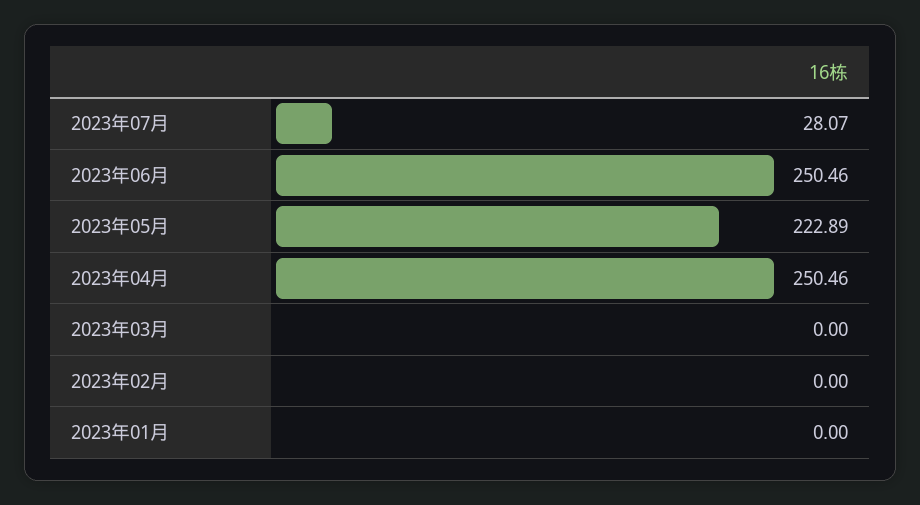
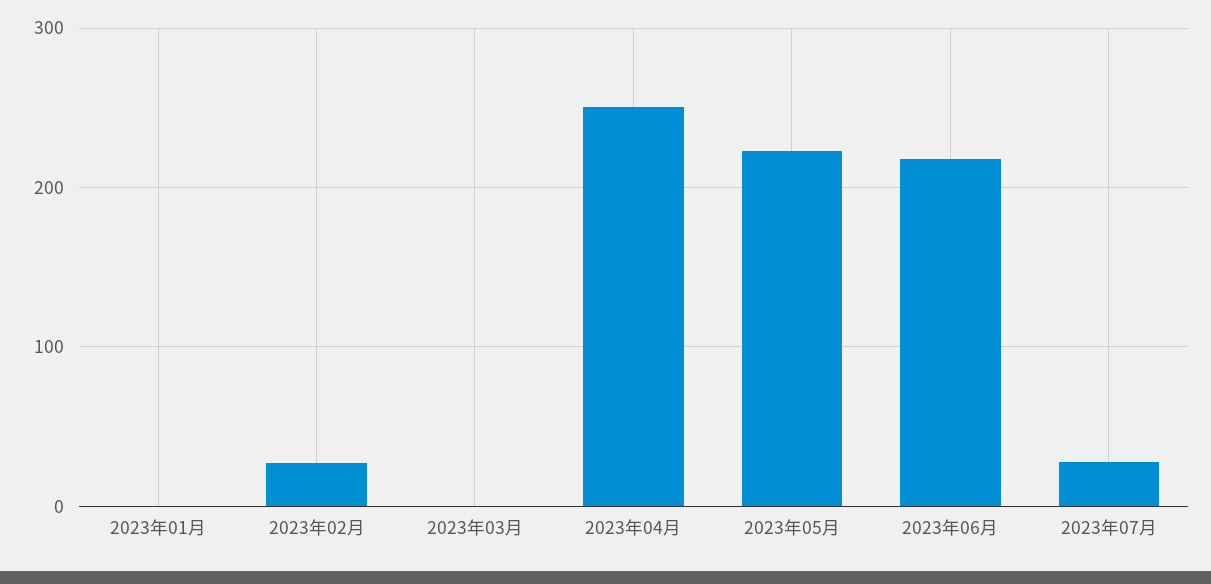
2023年06月: 250.46 -> 220
2023年02月: 0 -> 30

